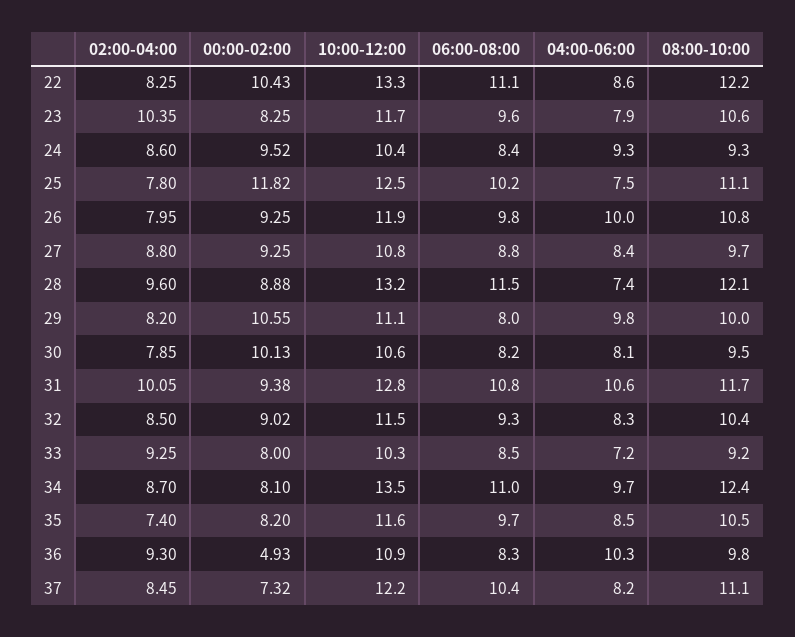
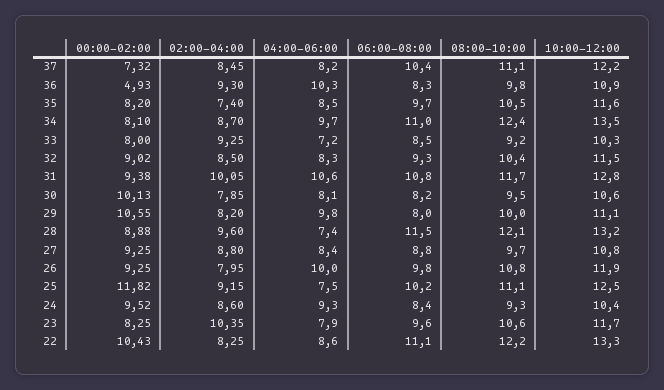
02:00-04:00, 25: 7.8 -> 9.15

